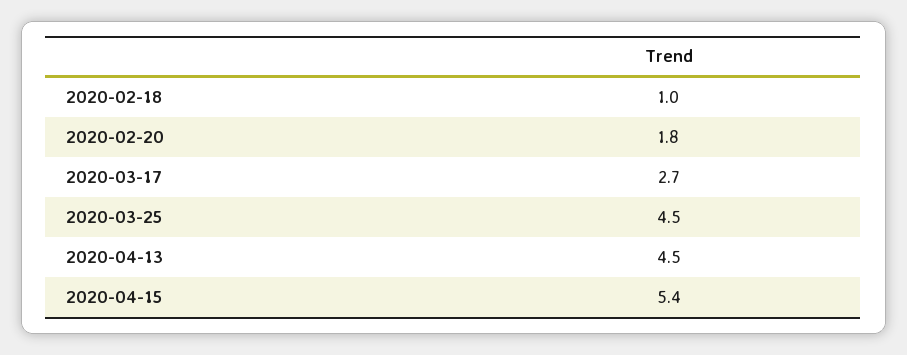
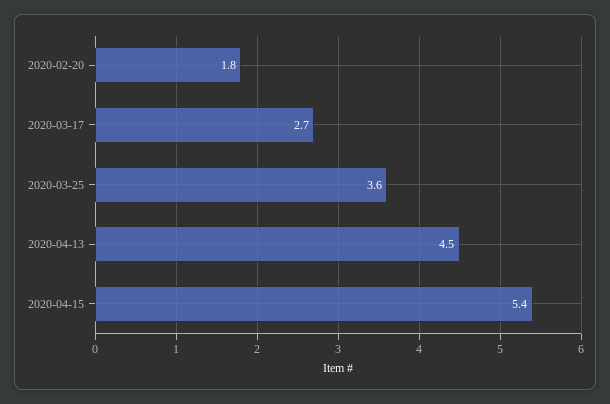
2020-02-18: 1 -> none
2020-03-25: 4.5 -> 3.6

